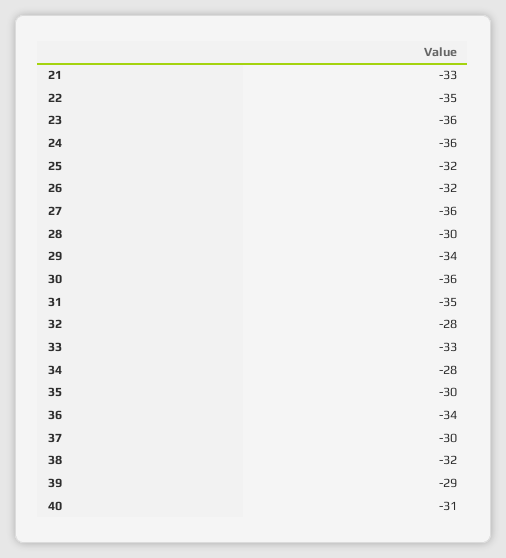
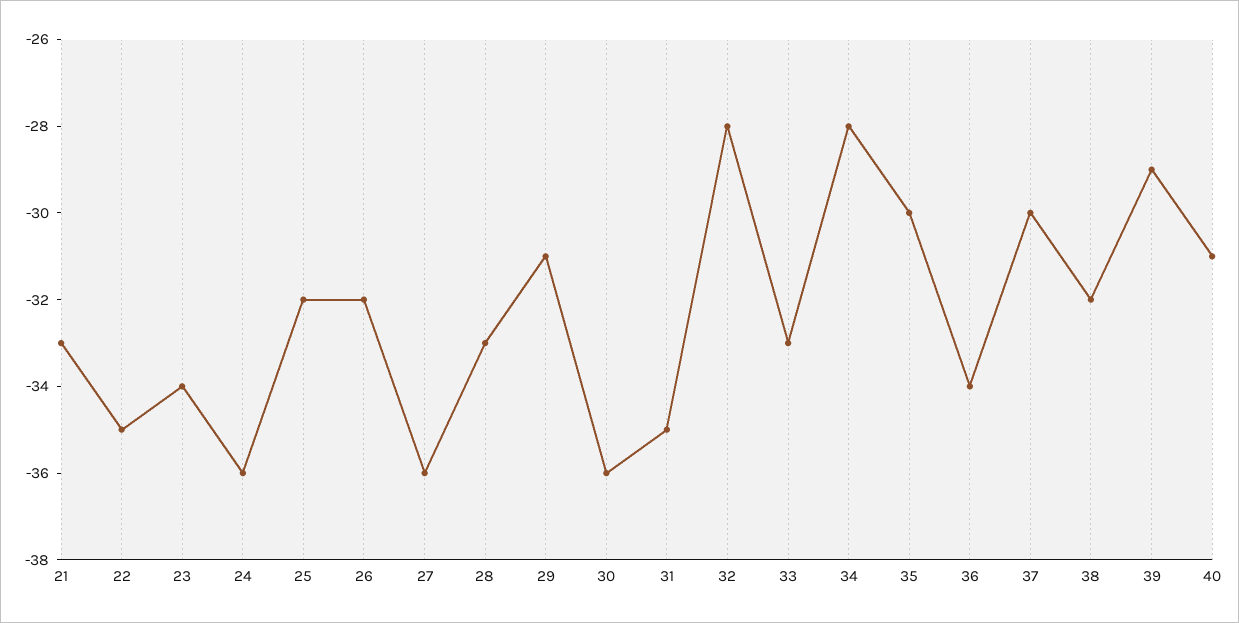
23: -36 -> -34
28: -30 -> -33
29: -34 -> -31

